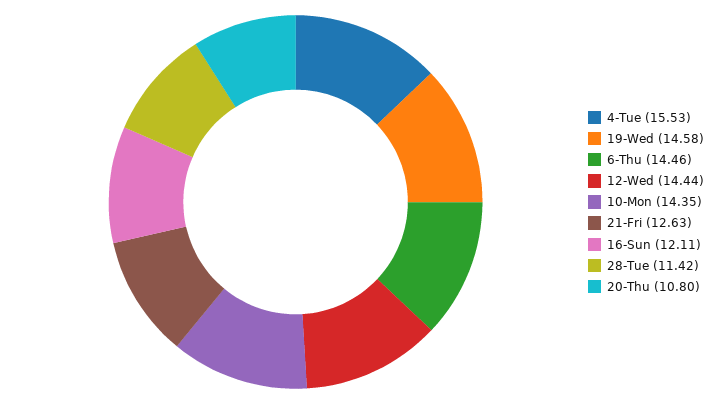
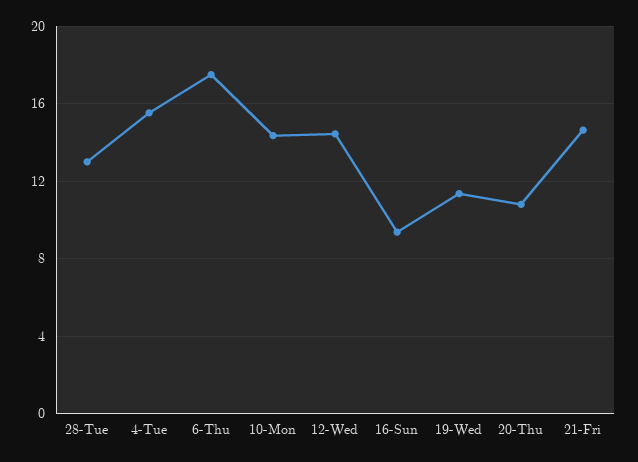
19-Wed: 14.58 -> 11.5
6-Thu: 14.46 -> 17.5
21-Fri: 12.63 -> 14.5
16-Sun: 12.11 -> 9.5
28-Tue: 11.42 -> 13

